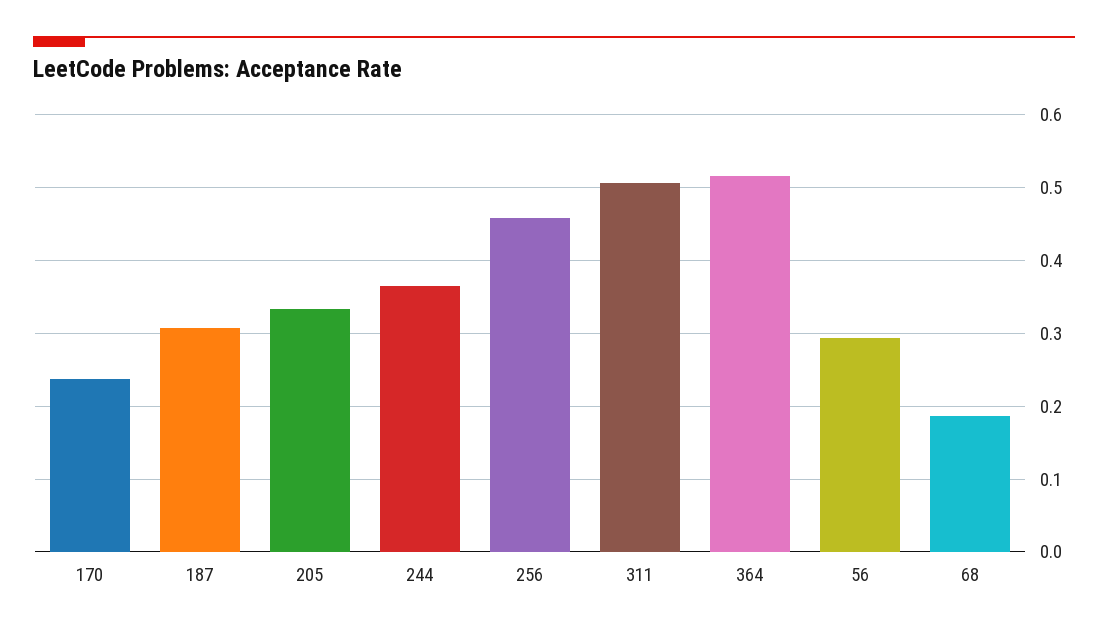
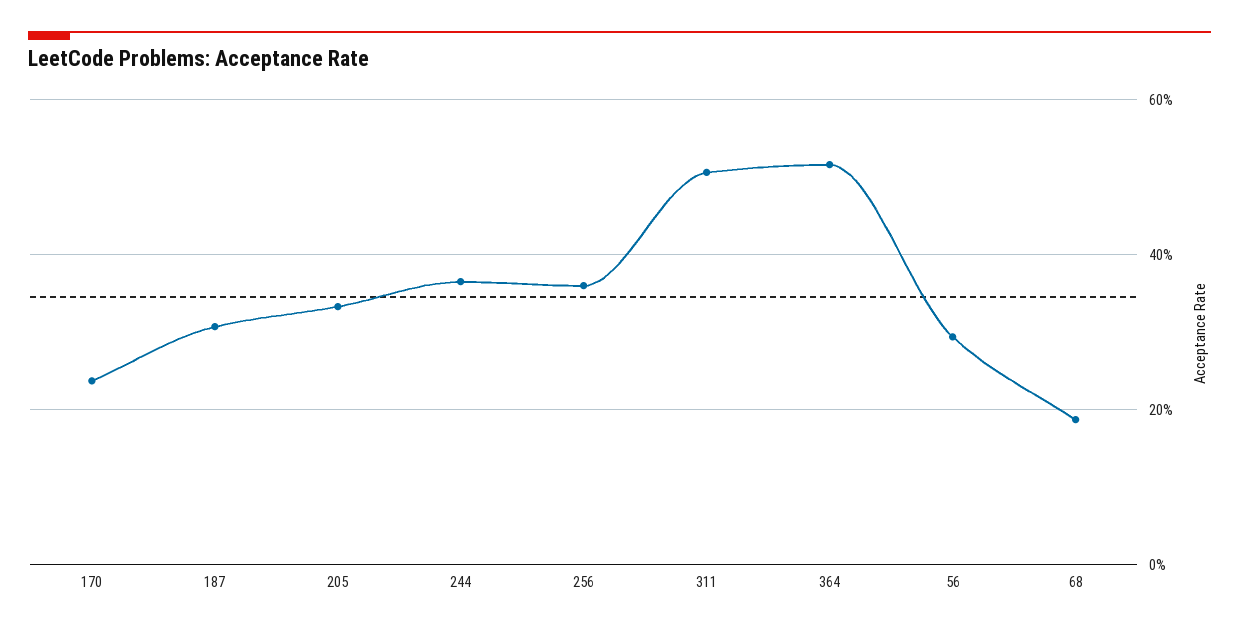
256: 0.46 -> 0.36

